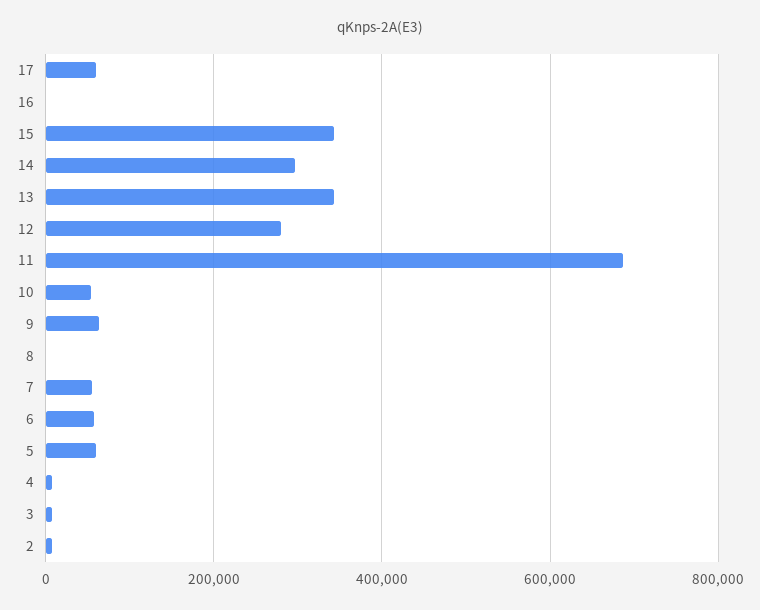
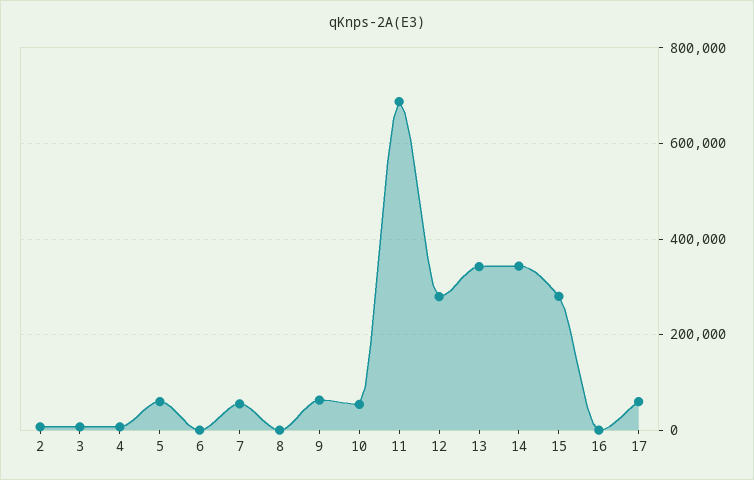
15: 340000 -> 280000
14: 300000 -> 340000
6: 60000 -> 0

